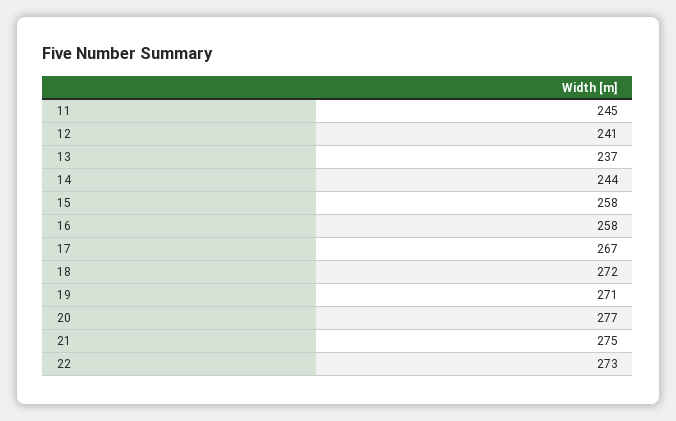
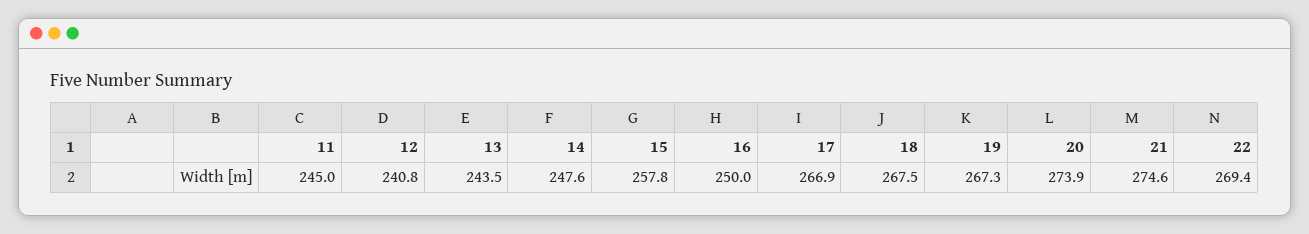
13: 237 -> 243.5
14: 244 -> 247.6
16: 258 -> 250
18: 272 -> 267.5
19: 271 -> 267.3
20: 277 -> 273.9
22: 273 -> 269.4

